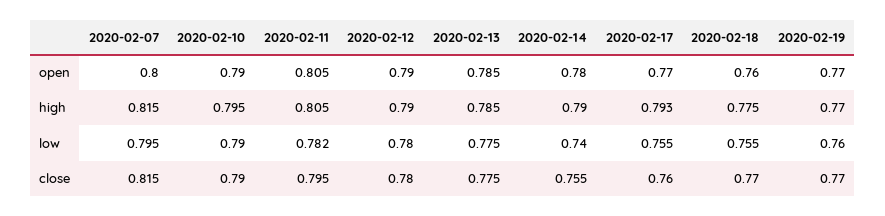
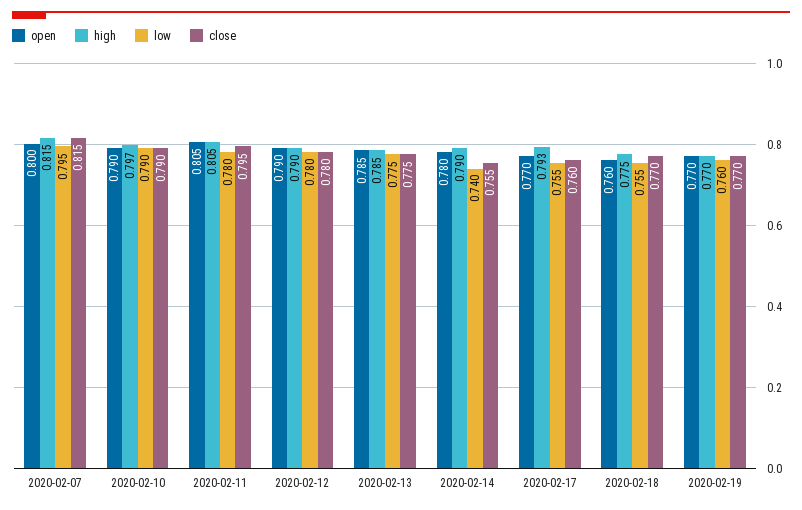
high, 2020-02-10: 0.795 -> 0.797
low, 2020-02-11: 0.782 -> 0.78

